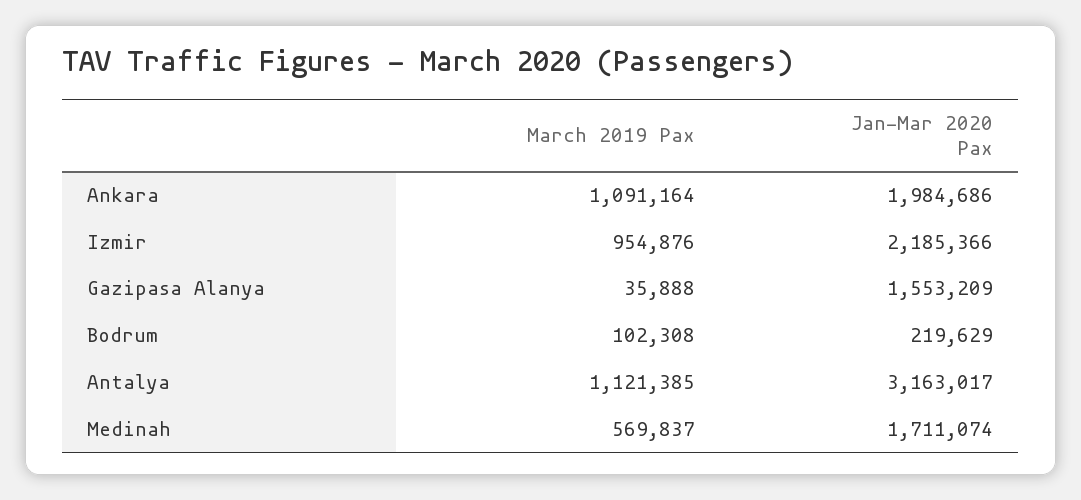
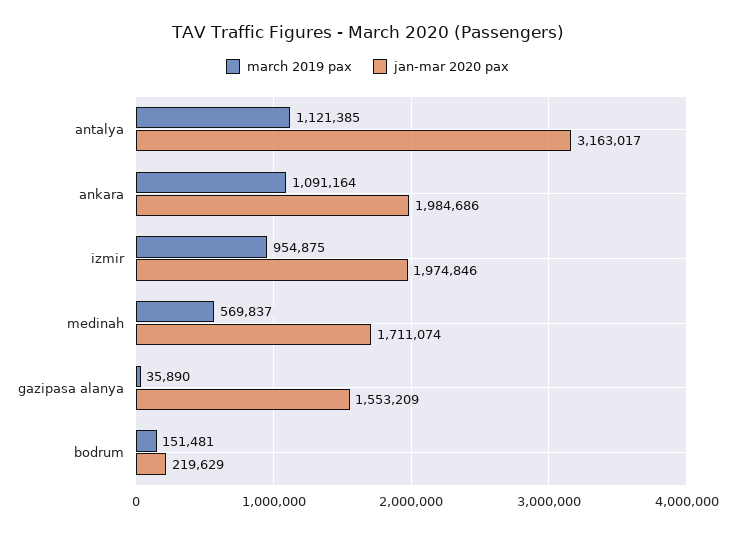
March 2019 Pax, Izmir: 954876 -> 954875
Jan-Mar 2020 Pax, Izmir: 2185366 -> 1974846
March 2019 Pax, Gazipasa Alanya: 35888 -> 35890
March 2019 Pax, Bodrum: 102308 -> 151481

